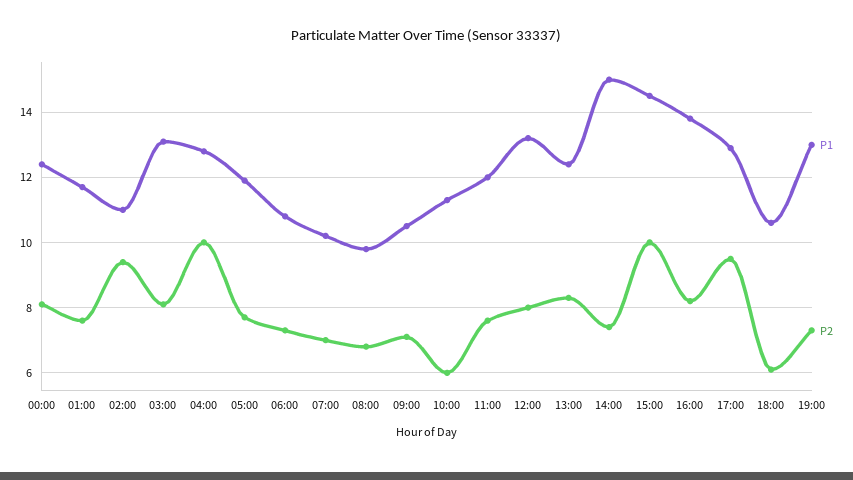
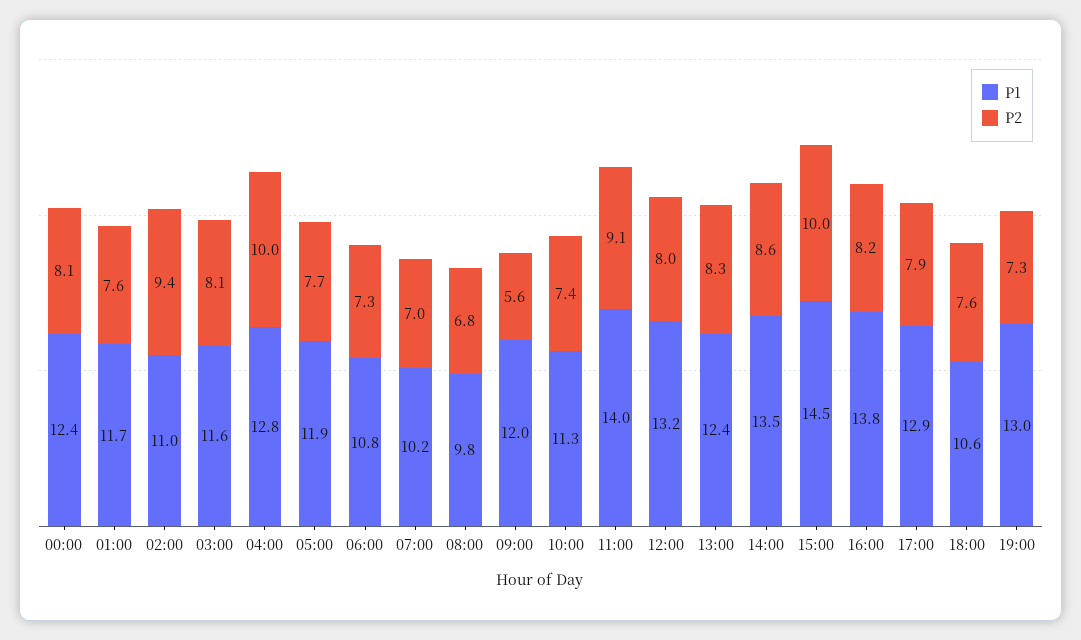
P1, 03:00: 13 -> 11.6
P1, 09:00: 10.5 -> 12
P2, 09:00: 7 -> 5.6
P2, 10:00: 6 -> 7.4
P1, 11:00: 12 -> 14
P2, 11:00: 7.5 -> 9.1
P1, 14:00: 15 -> 13.5
P2, 14:00: 7.5 -> 8.6
P2, 17:00: 9.5 -> 7.9
P2, 18:00: 6 -> 7.6

